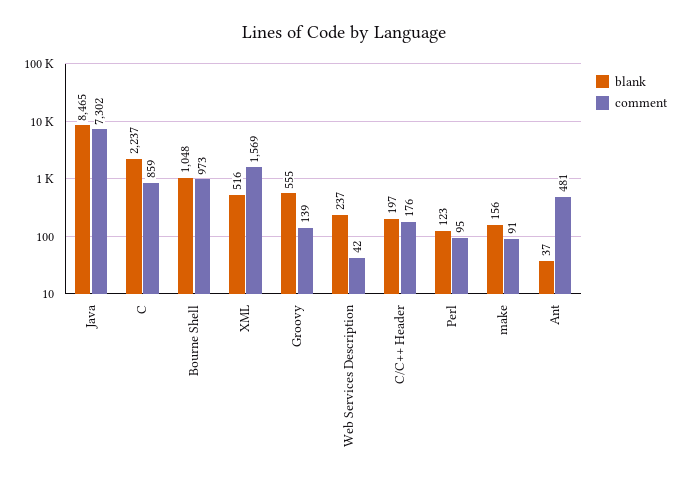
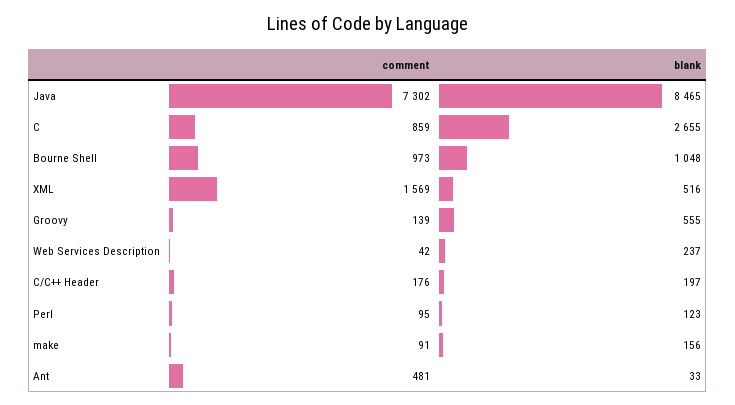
blank, C: 2237 -> 2655
blank, Ant: 37 -> 33

